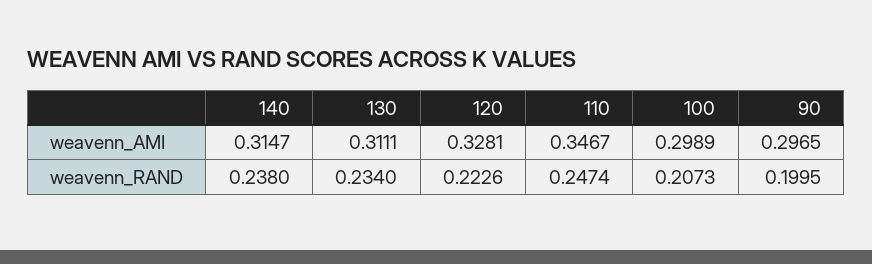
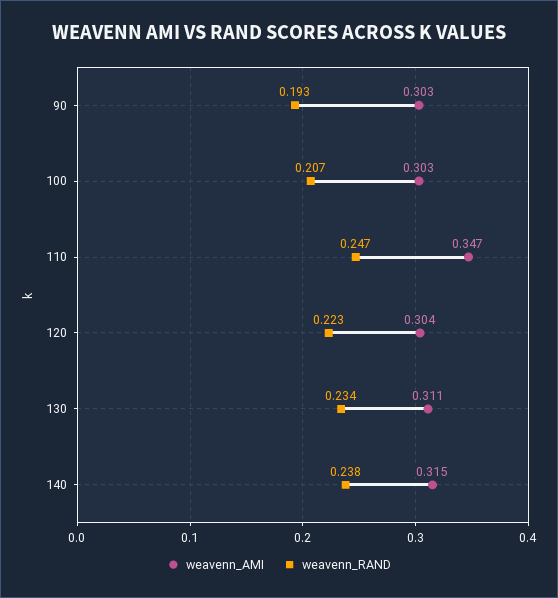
weavenn_AMI, 120: 0.3281 -> 0.304
weavenn_AMI, 100: 0.2989 -> 0.303
weavenn_AMI, 90: 0.2965 -> 0.303
weavenn_RAND, 90: 0.1995 -> 0.193

